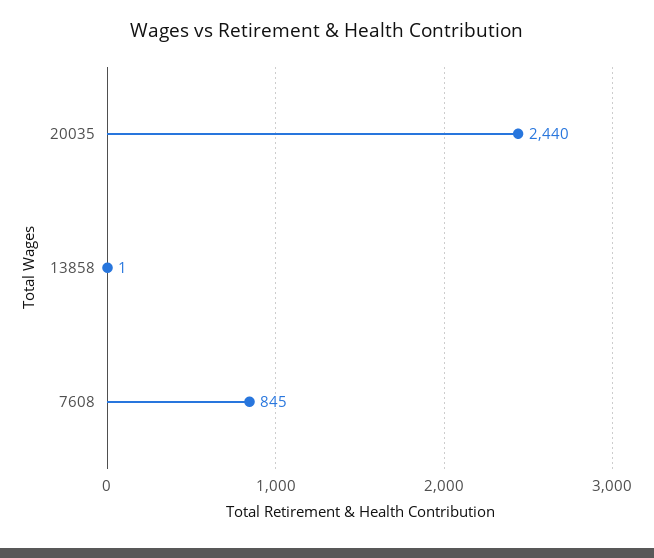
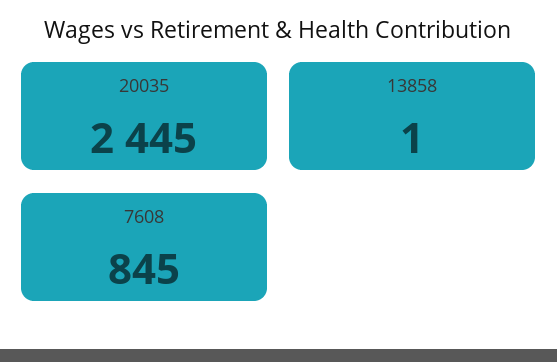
20035: 2440 -> 2445

